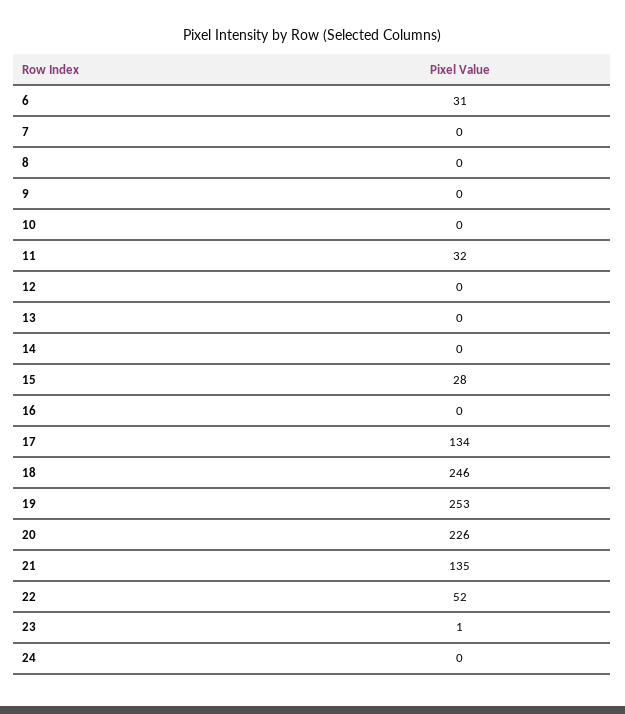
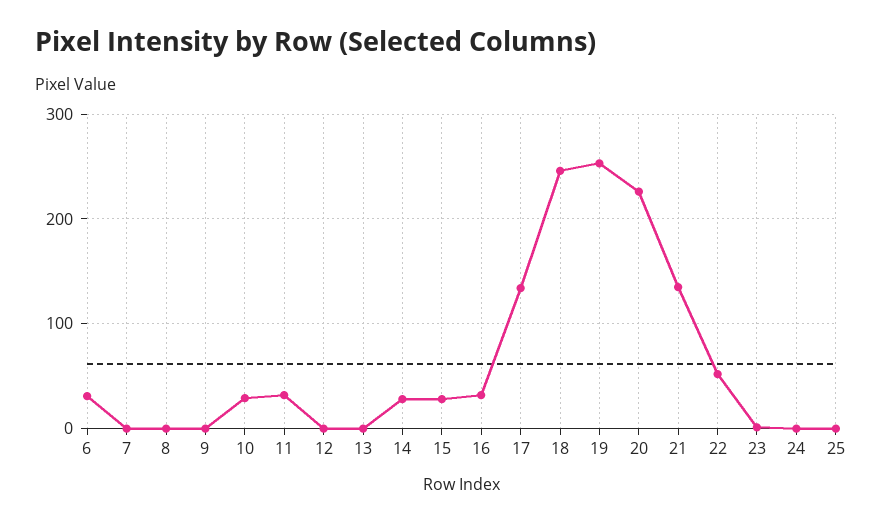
10: 0 -> 30
14: 0 -> 30
16: 0 -> 30
25: none -> 0

